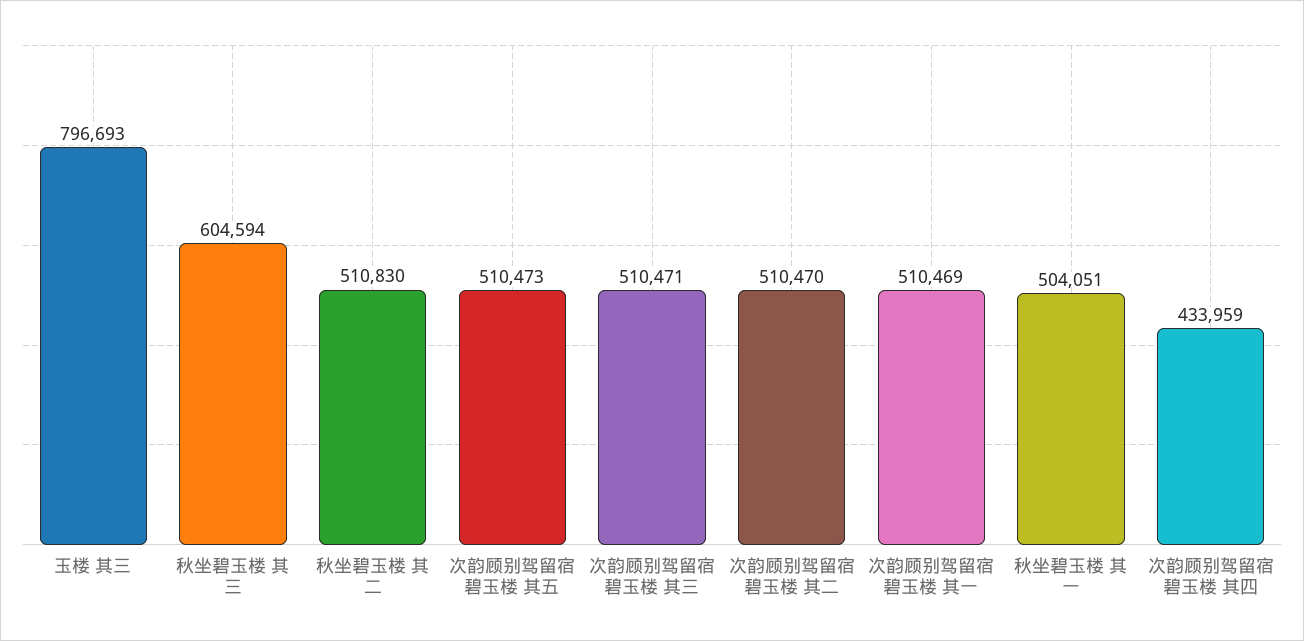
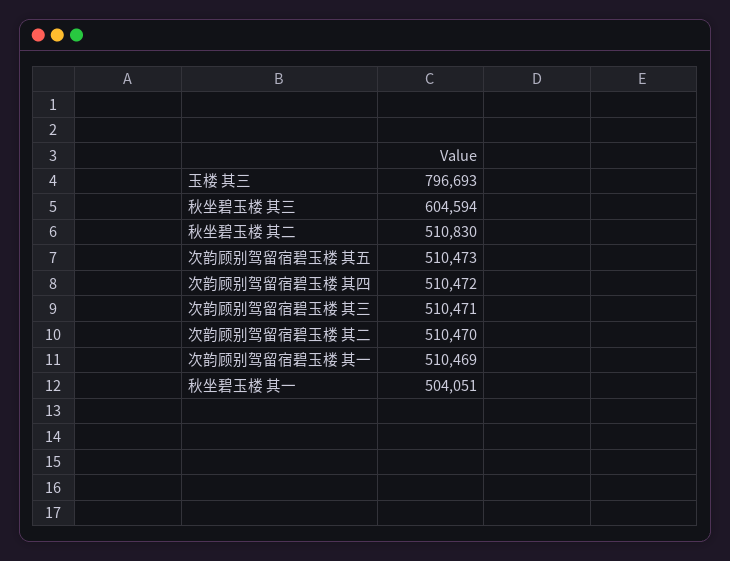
次韵顾别驾留宿碧玉楼 其四: 433959 -> 510472

